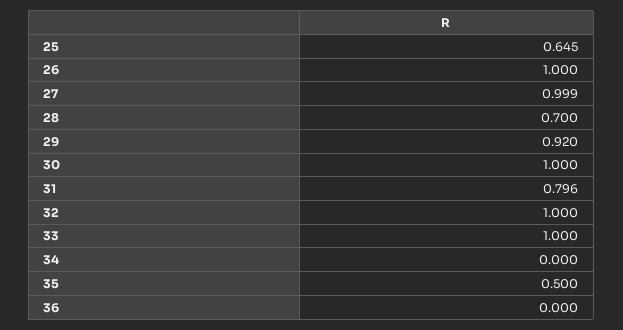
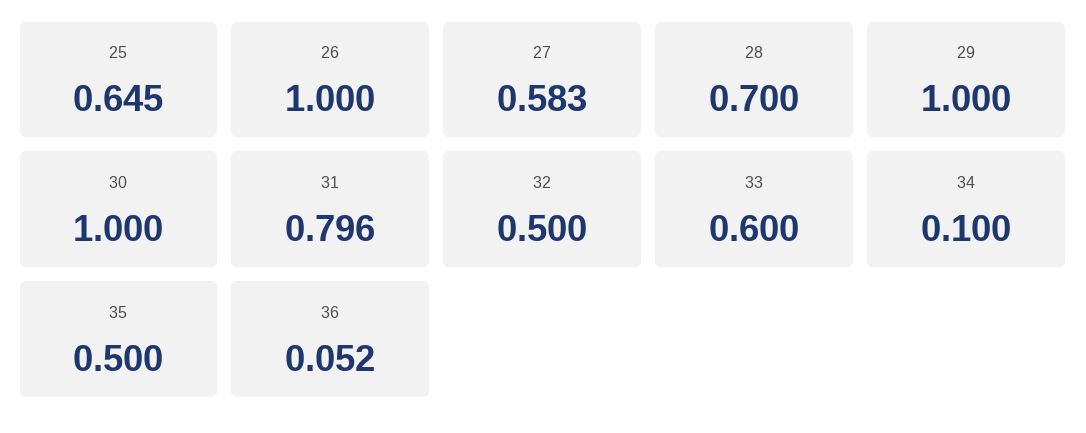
27: 0.999 -> 0.583
29: 0.92 -> 1
32: 1 -> 0.5
33: 1 -> 0.6
34: 0 -> 0.1
36: 0 -> 0.052

